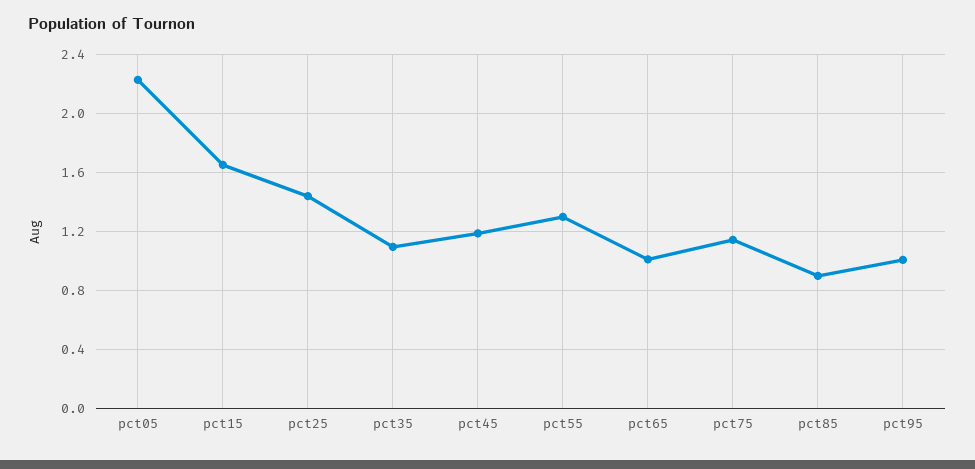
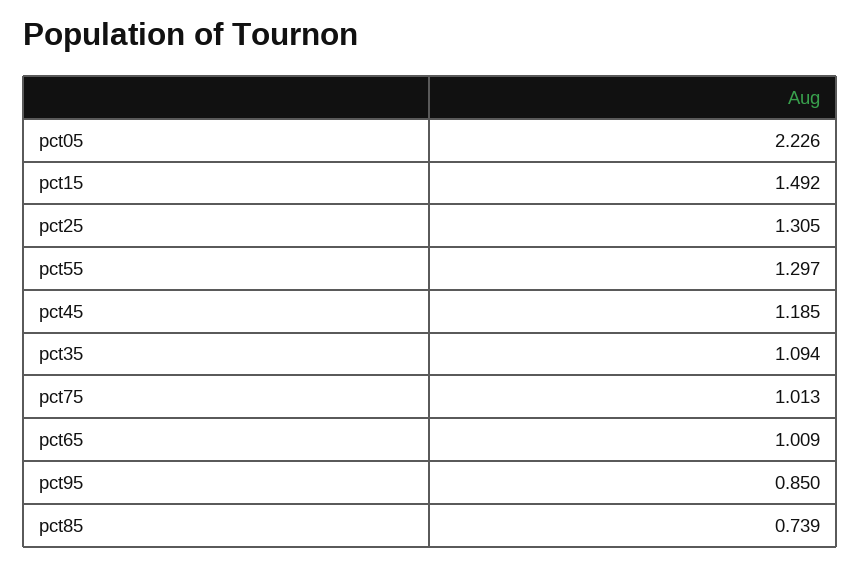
pct15: 1.65 -> 1.492
pct25: 1.45 -> 1.305
pct75: 1.15 -> 1.013
pct85: 0.9 -> 0.739
pct95: 1 -> 0.85

